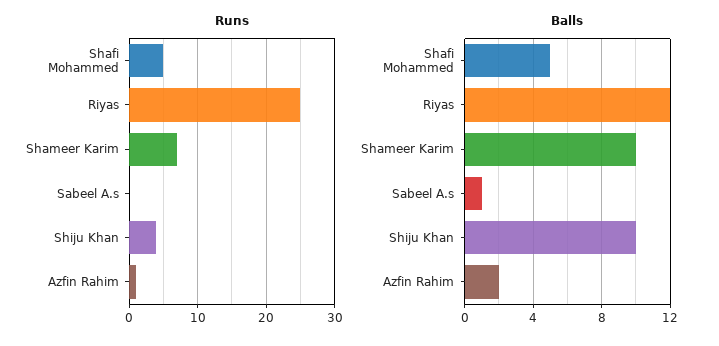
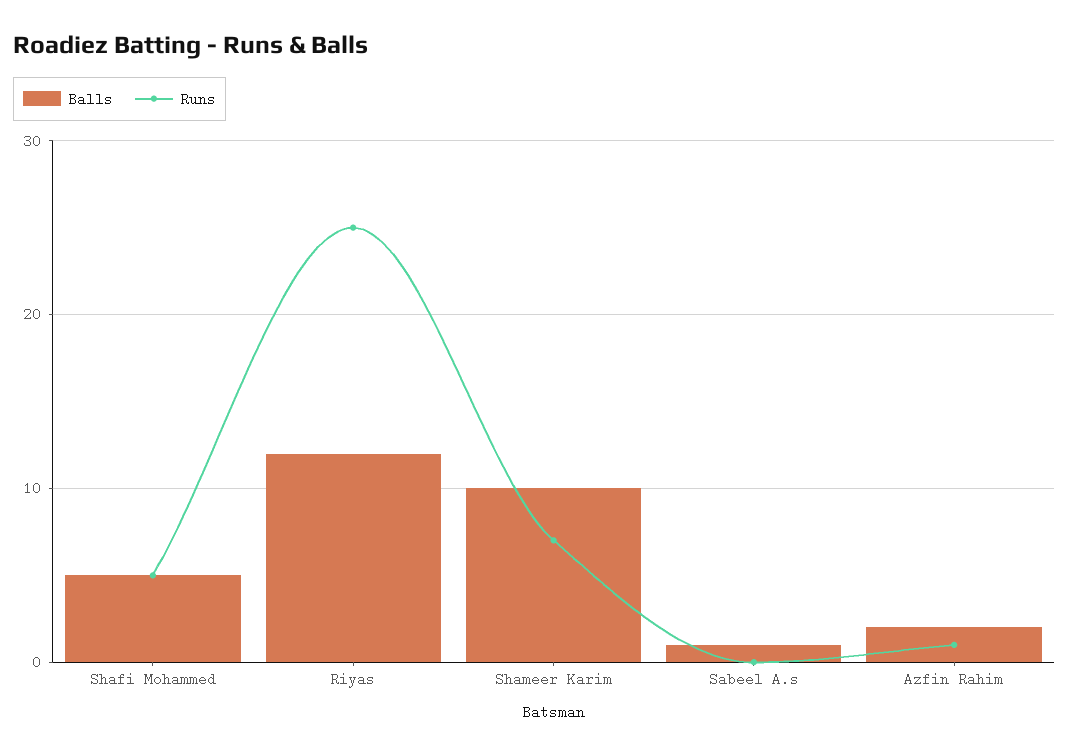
Runs, Shiju Khan: 4 -> none
Balls, Shiju Khan: 10 -> none

